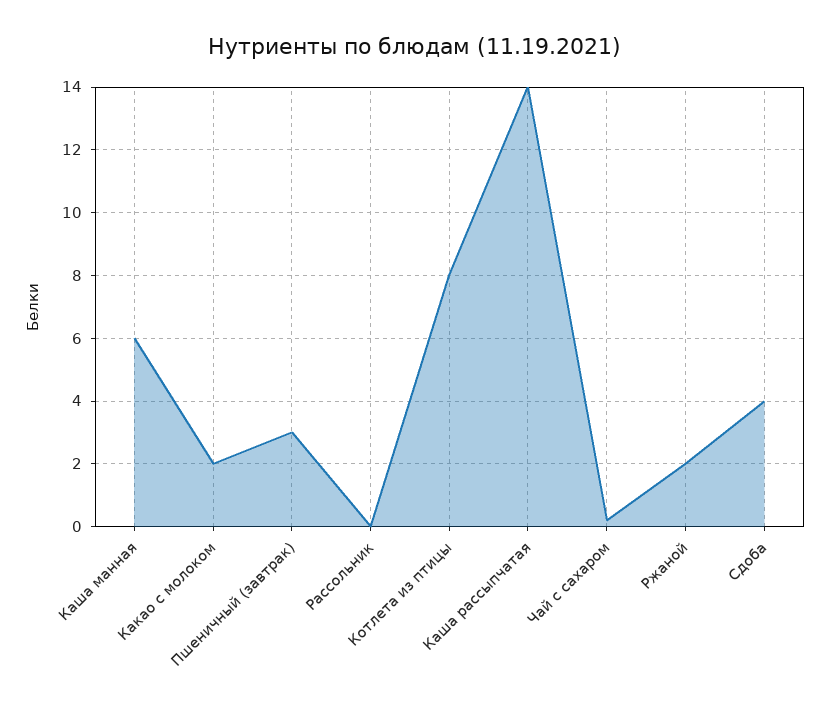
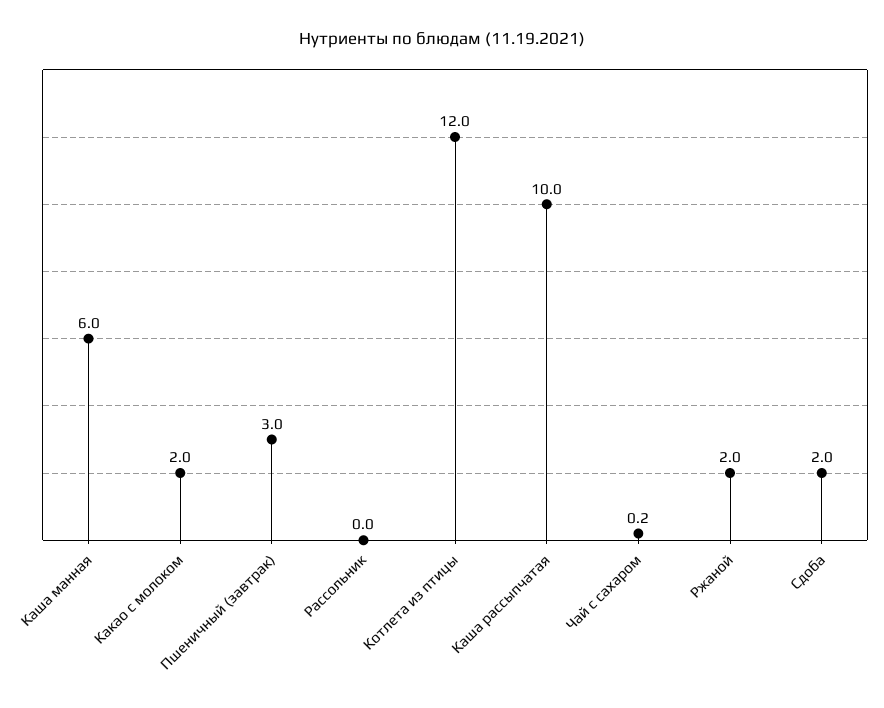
Котлета из птицы: 8 -> 12
Каша рассыпчатая: 14 -> 10
Сдоба: 4 -> 2

